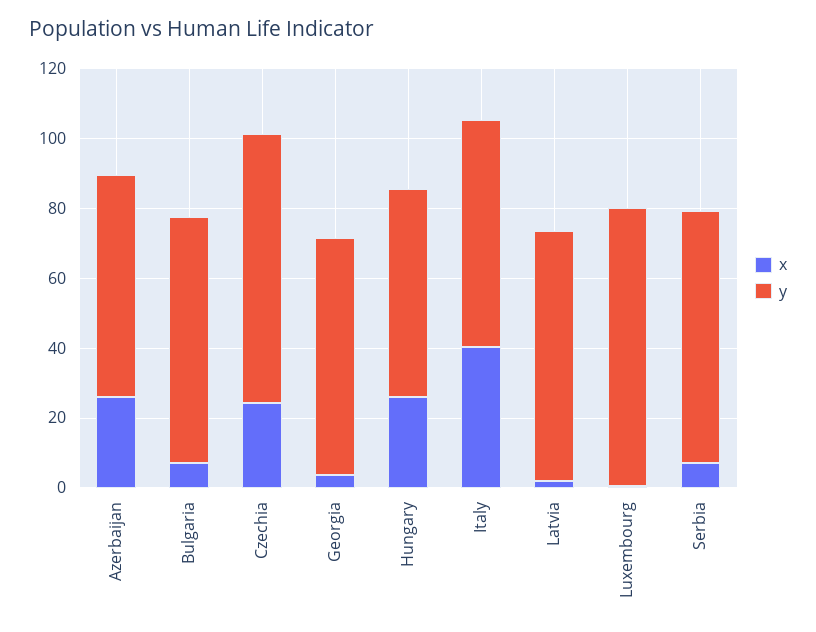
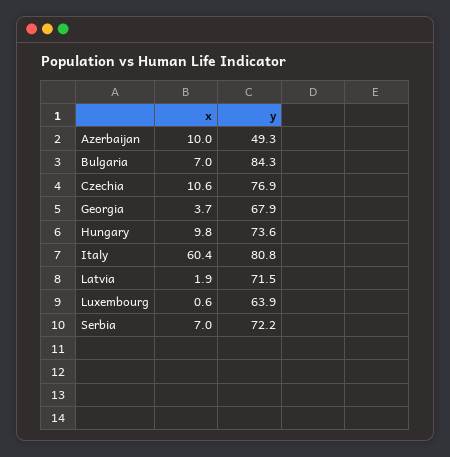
x, Azerbaijan: 25 -> 10
y, Azerbaijan: 65 -> 49.3
y, Bulgaria: 70 -> 84.3
x, Czechia: 25 -> 10.6
x, Hungary: 25 -> 9.8
y, Hungary: 60 -> 73.6
x, Italy: 40 -> 60.4
y, Italy: 65 -> 80.8
y, Luxembourg: 80 -> 63.9

